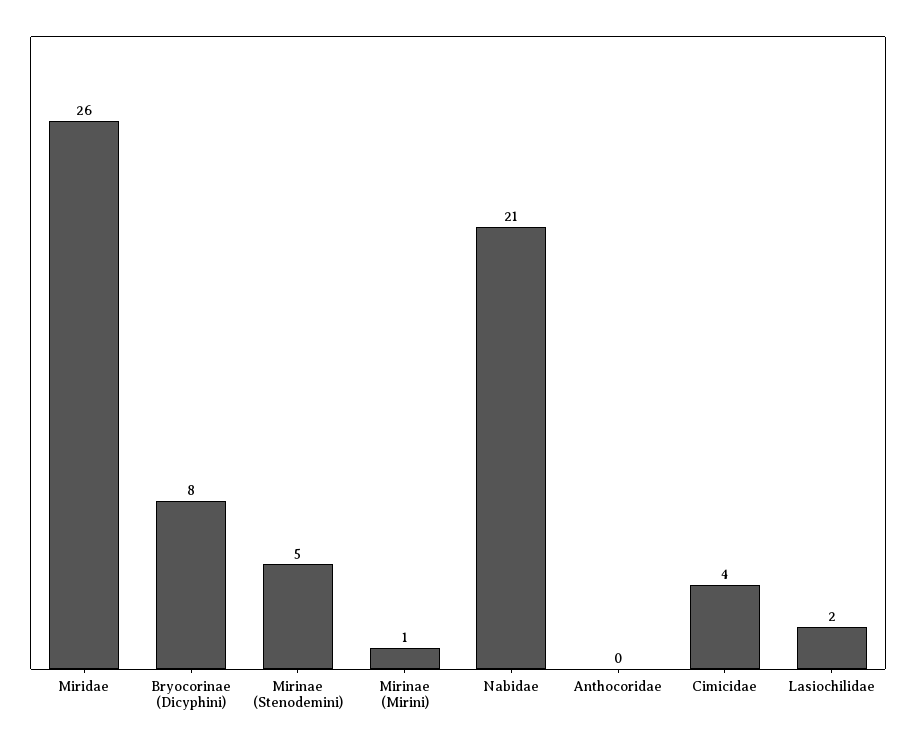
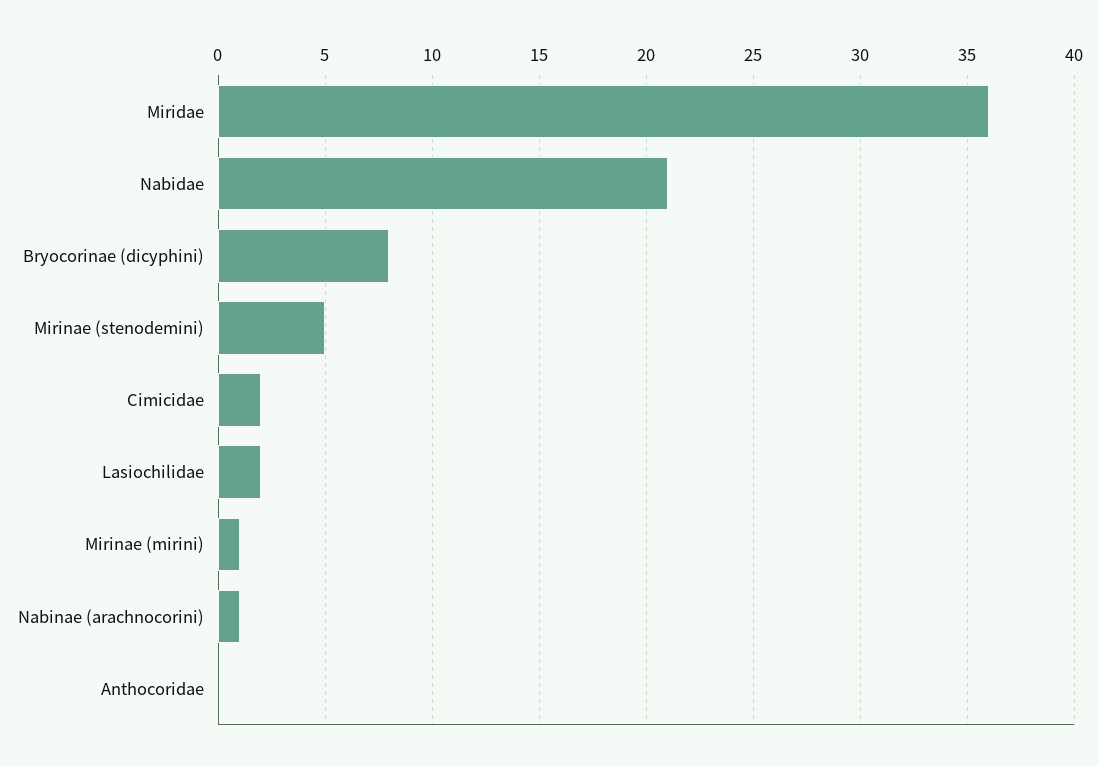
Miridae: 26 -> 36
Cimicidae: 4 -> 2
Nabinae (arachnocorini): none -> 1

